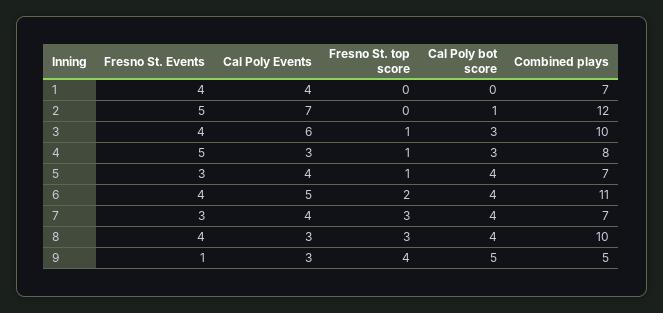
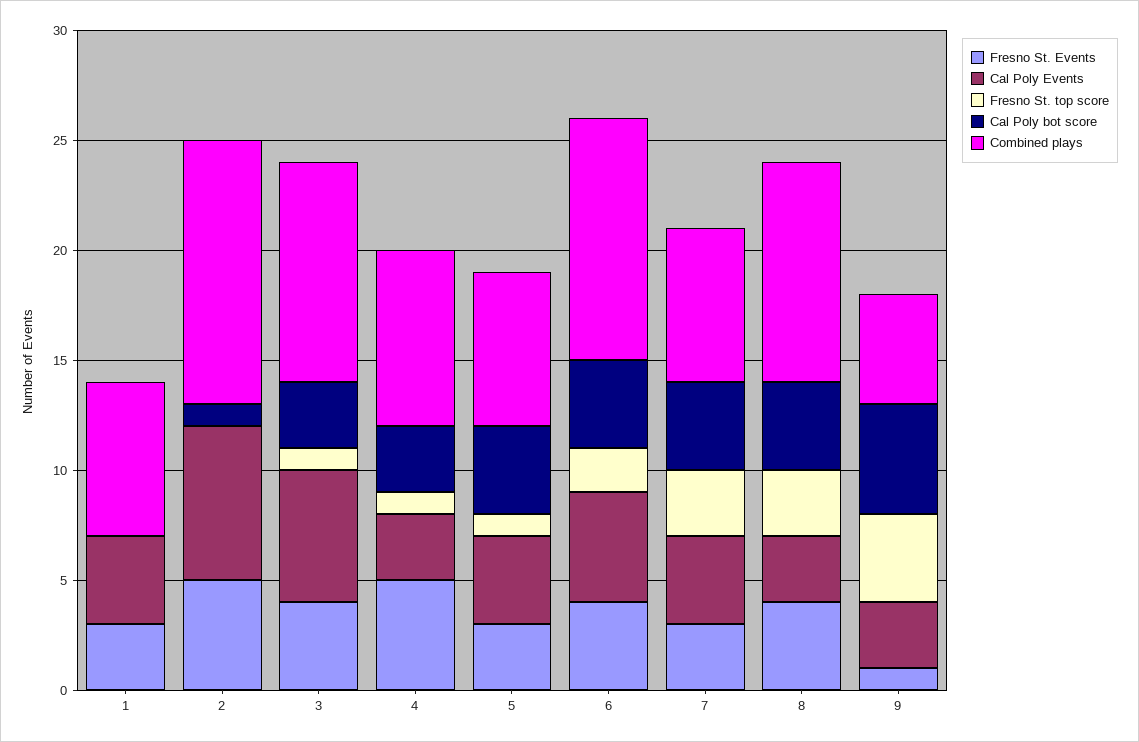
Fresno St. Events, 1: 4 -> 3

